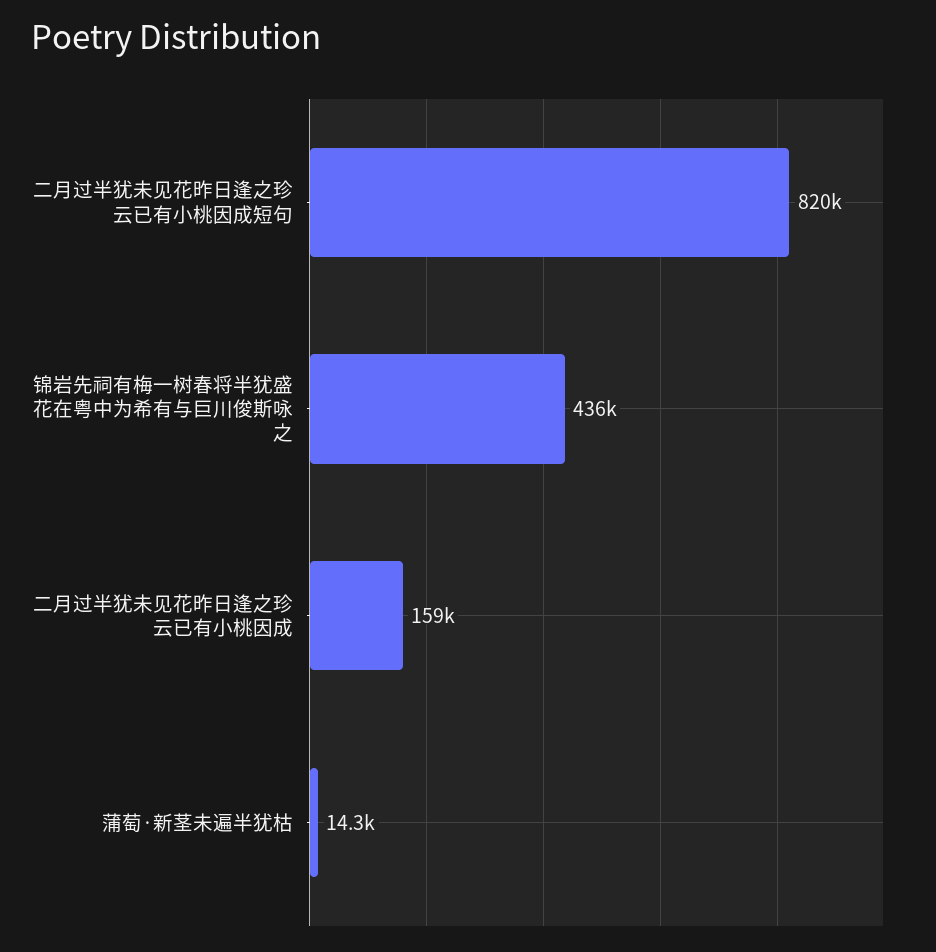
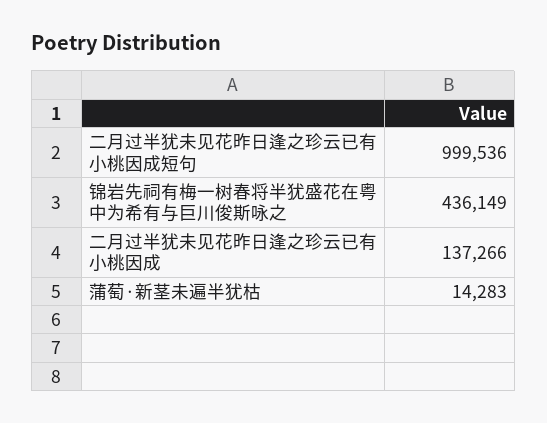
二月过半犹未见花昨日逢之珍云已有小桃因成短句: 820000 -> 999536
二月过半犹未见花昨日逢之珍云已有小桃因成: 159000 -> 137266

